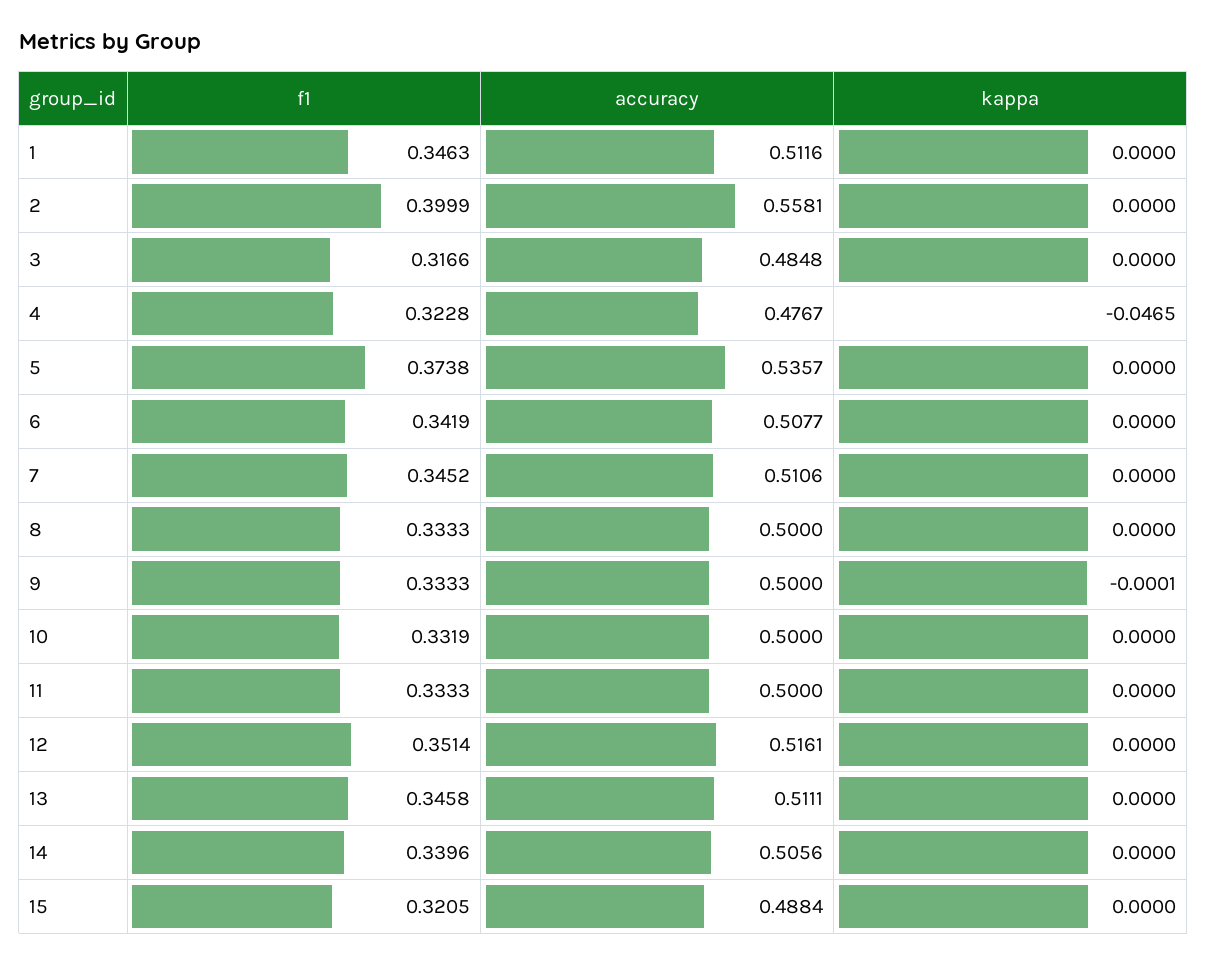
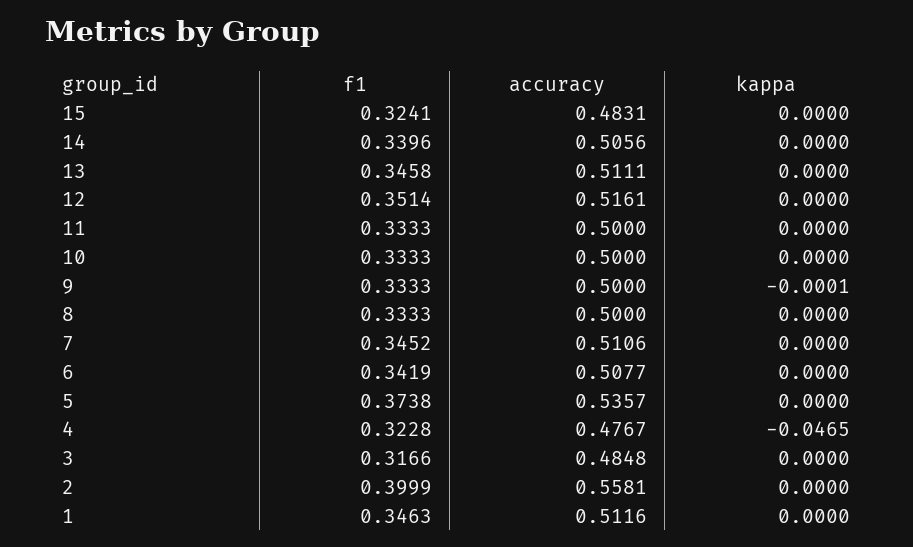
f1, 10: 0.3319 -> 0.3333
f1, 15: 0.3205 -> 0.3241
accuracy, 15: 0.4884 -> 0.4831

